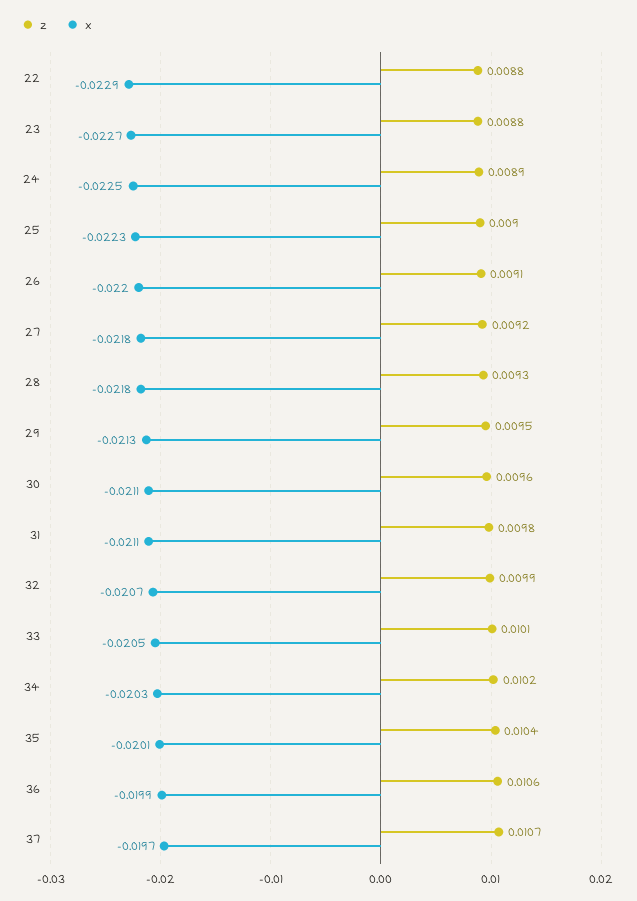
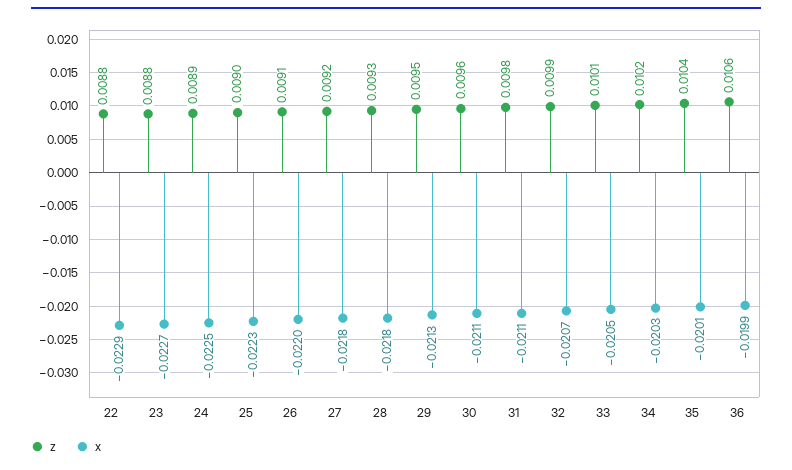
z, 37: 0.0107 -> none
x, 37: -0.0197 -> none

